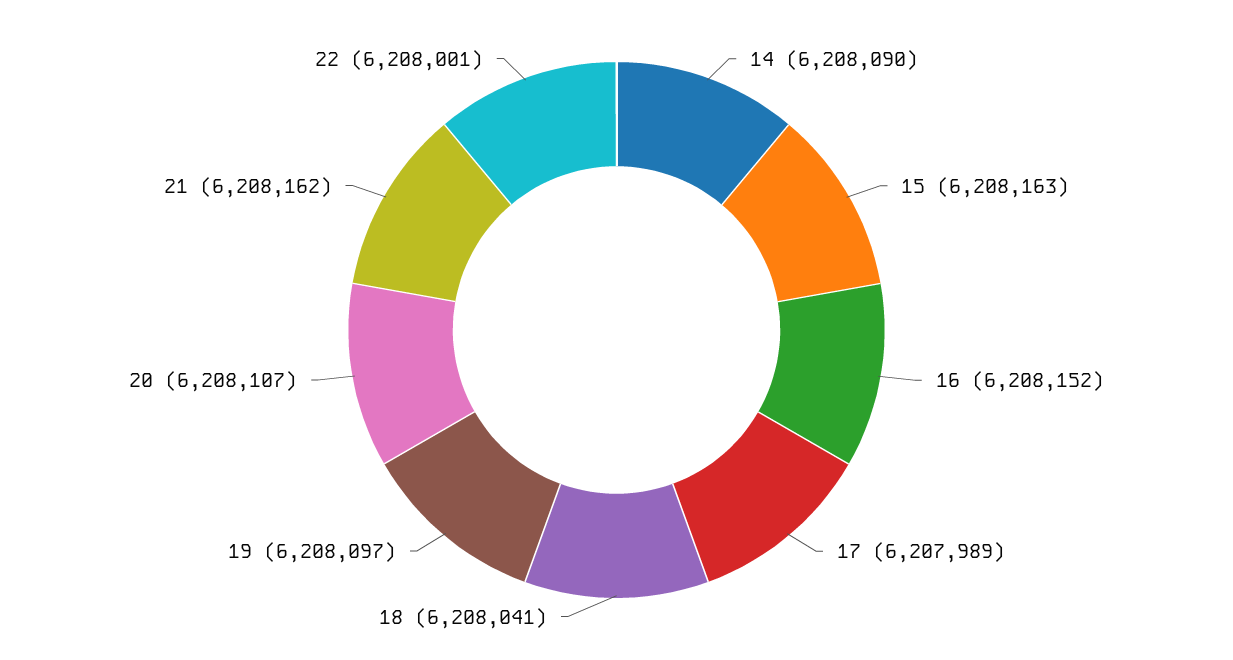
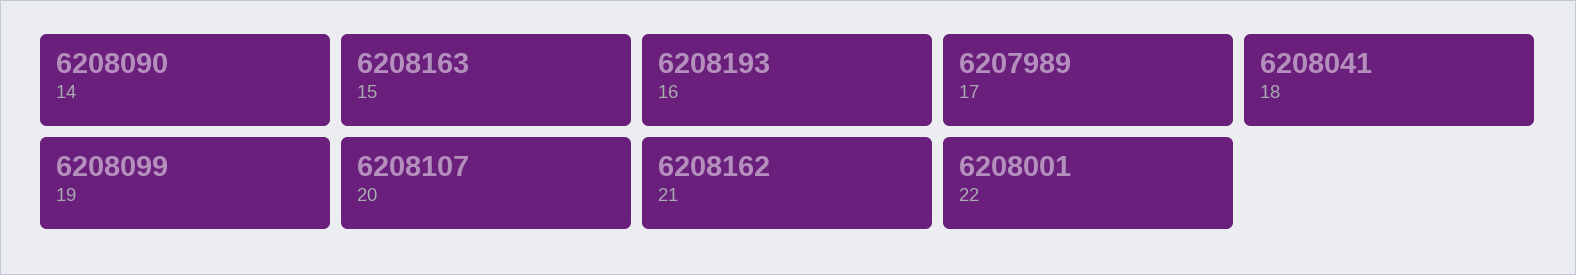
16: 6208152 -> 6208193
19: 6208097 -> 6208099

